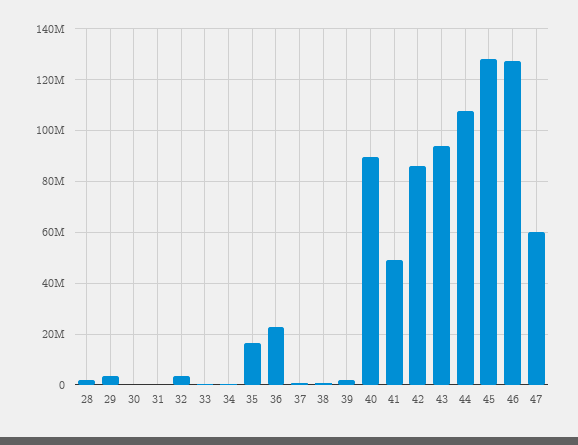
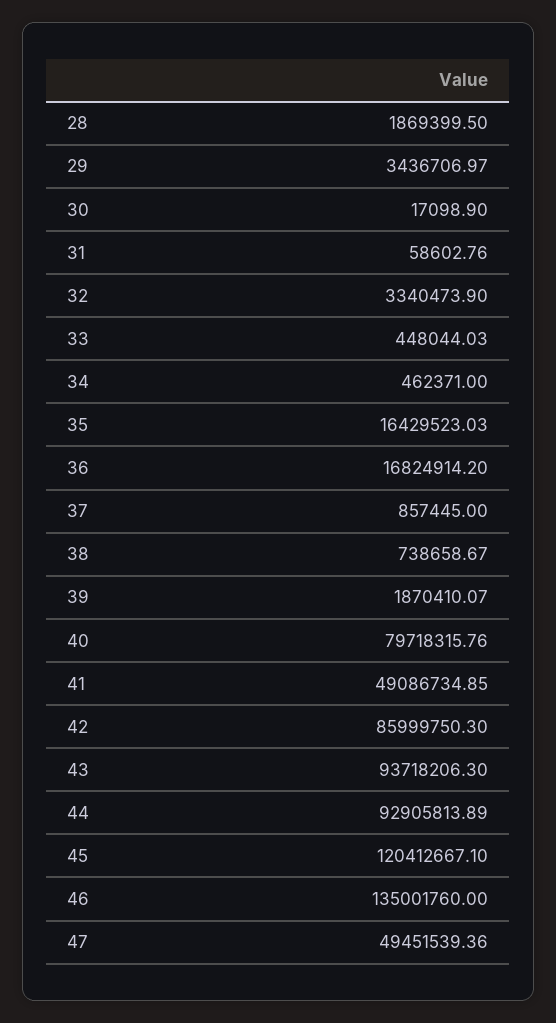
36: 22500000 -> 16824914.2
40: 90000000 -> 79718315.76
44: 107500000 -> 92905813.89
45: 127500000 -> 120412667.1
46: 127500000 -> 135001760
47: 60000000 -> 49451539.36

